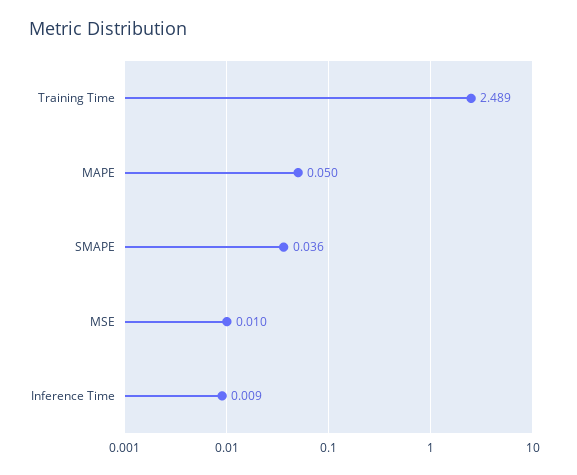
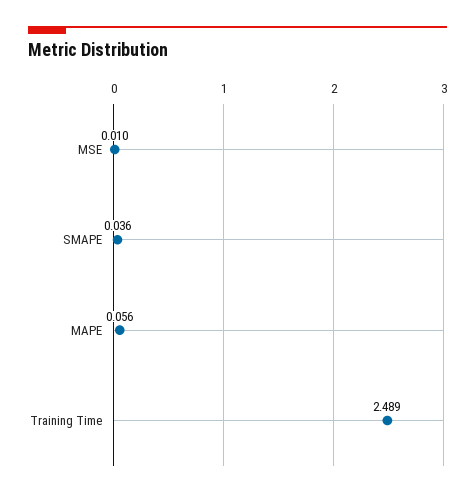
MAPE: 0.05 -> 0.056
Inference Time: 0.009 -> none

